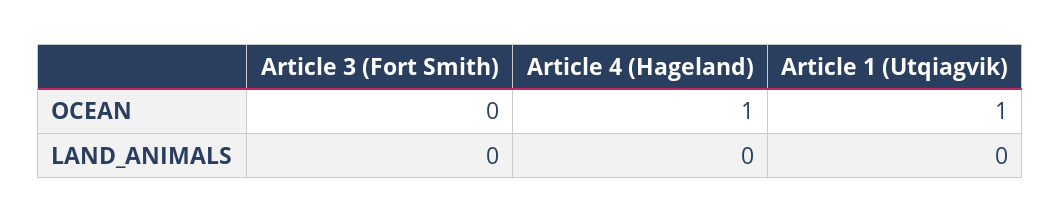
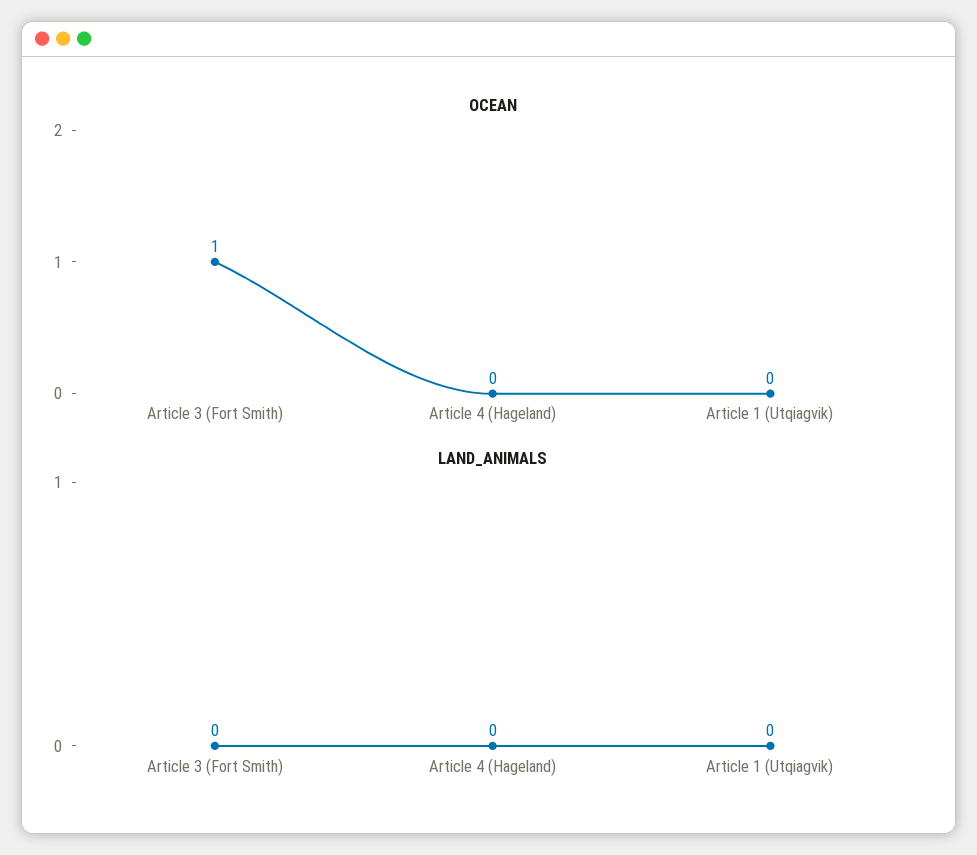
OCEAN, Article 3 (Fort Smith): 0 -> 1
OCEAN, Article 4 (Hageland): 1 -> 0
OCEAN, Article 1 (Utqiagvik): 1 -> 0

